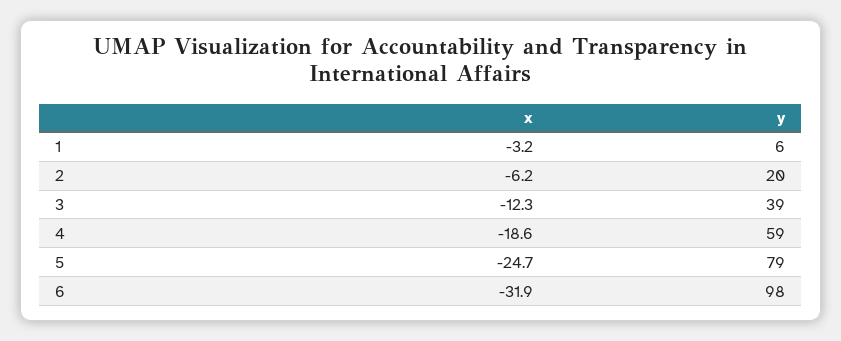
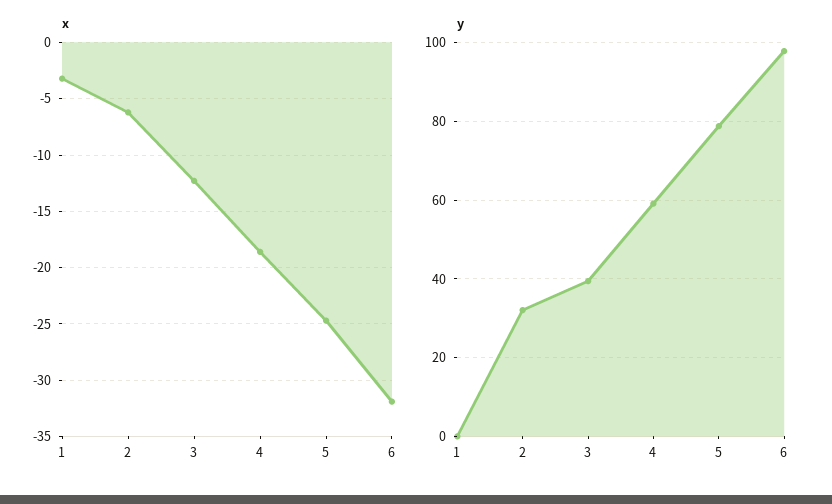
y, 1: 6 -> 0
y, 2: 20 -> 32

